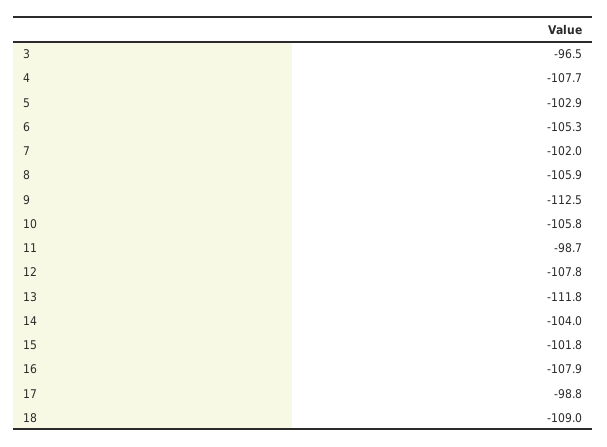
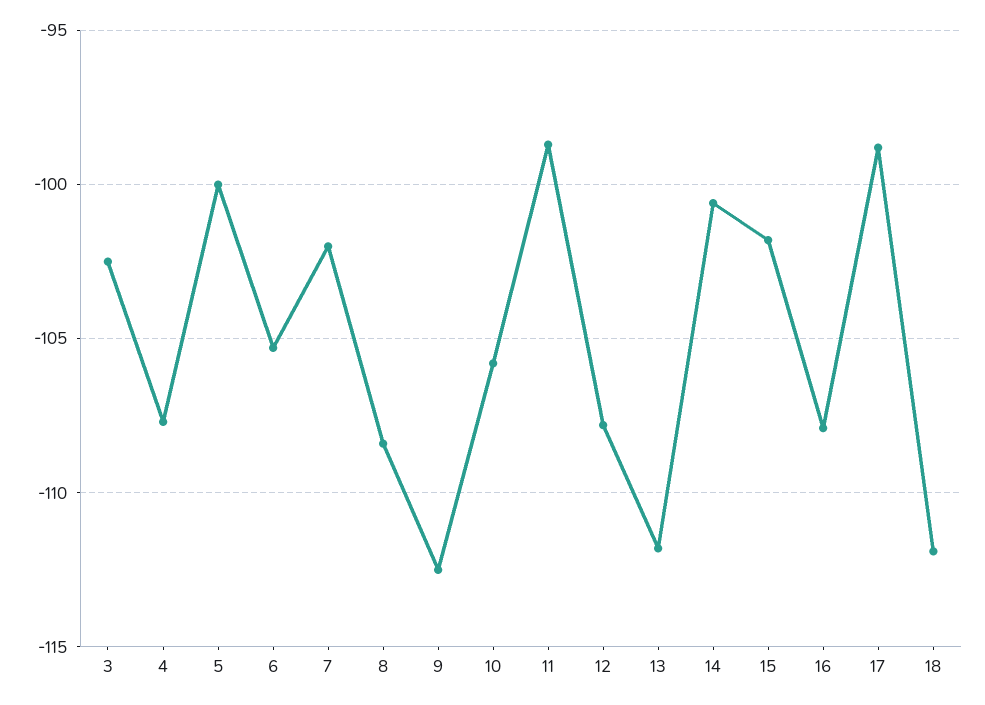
3: -96.5 -> -102.5
5: -102.9 -> -100
8: -105.9 -> -108.5
14: -104 -> -100.5
18: -109 -> -112

